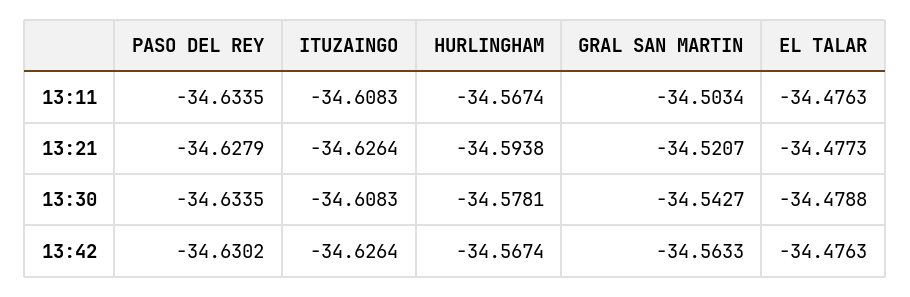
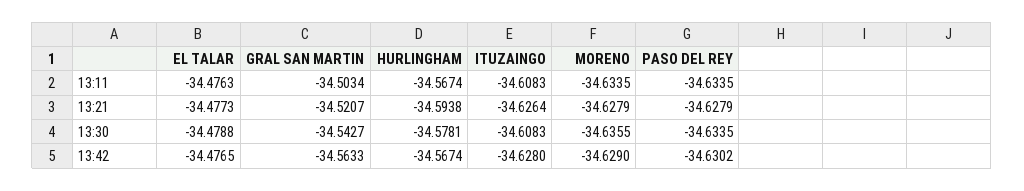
ITUZAINGO, 13:42: -34.6264 -> -34.628
EL TALAR, 13:42: -34.4763 -> -34.4765
MORENO, 13:11: none -> -34.6335
MORENO, 13:21: none -> -34.6279
MORENO, 13:30: none -> -34.6355
MORENO, 13:42: none -> -34.629

